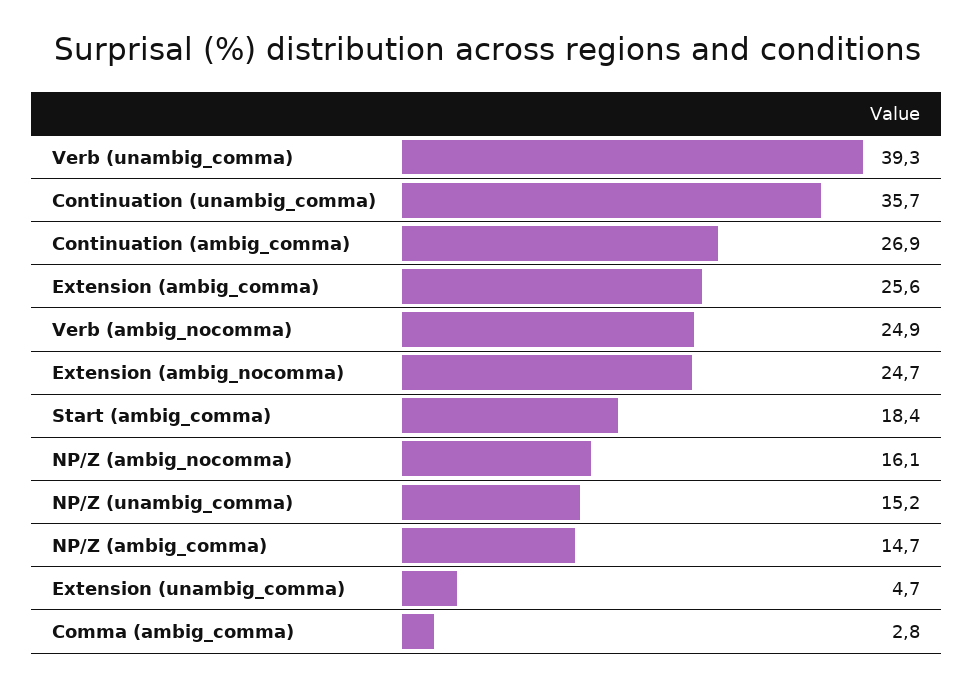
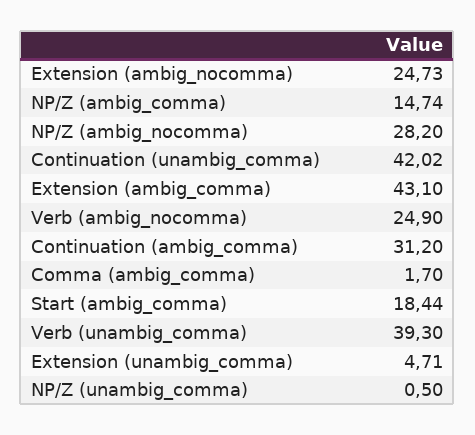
Continuation (unambig_comma): 35.7 -> 42.02
Continuation (ambig_comma): 26.9 -> 31.2
Extension (ambig_comma): 25.6 -> 43.1
NP/Z (ambig_nocomma): 16.1 -> 28.2
NP/Z (unambig_comma): 15.2 -> 0.5
Comma (ambig_comma): 2.8 -> 1.7

